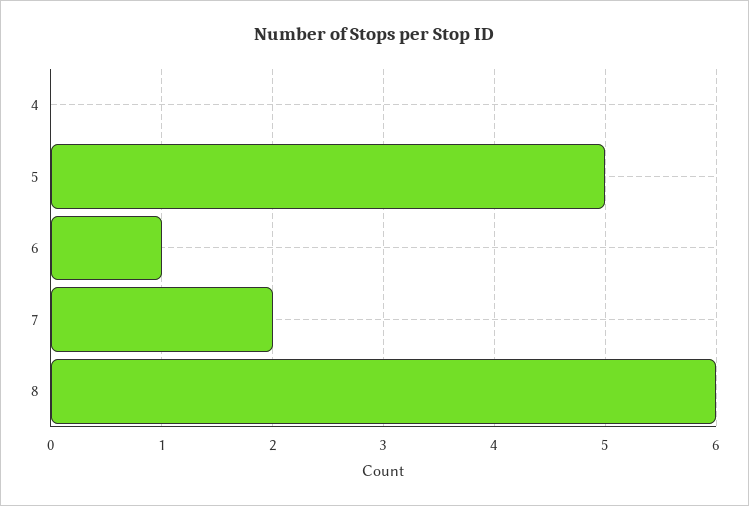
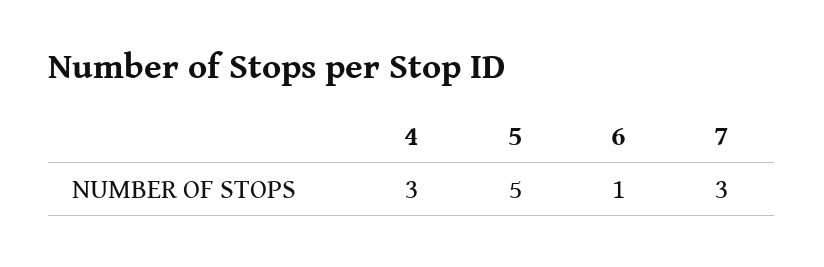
4: 0 -> 3
7: 2 -> 3
8: 6 -> none

